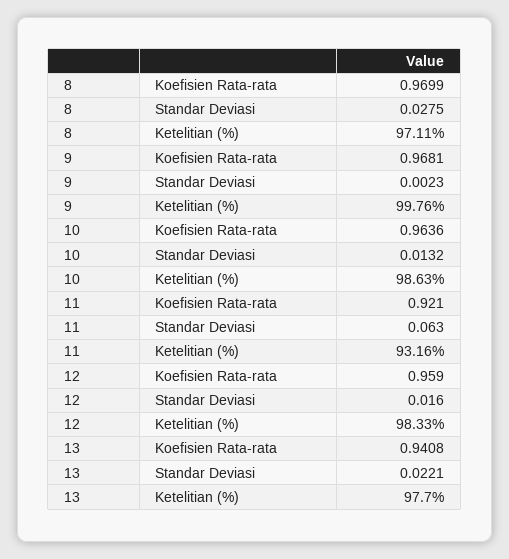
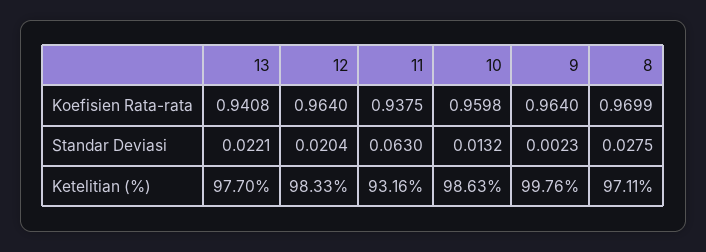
9, Koefisien Rata-rata: 0.9681 -> 0.964
10, Koefisien Rata-rata: 0.9636 -> 0.9598
11, Koefisien Rata-rata: 0.921 -> 0.9375
12, Koefisien Rata-rata: 0.959 -> 0.964
12, Standar Deviasi: 0.016 -> 0.0204

